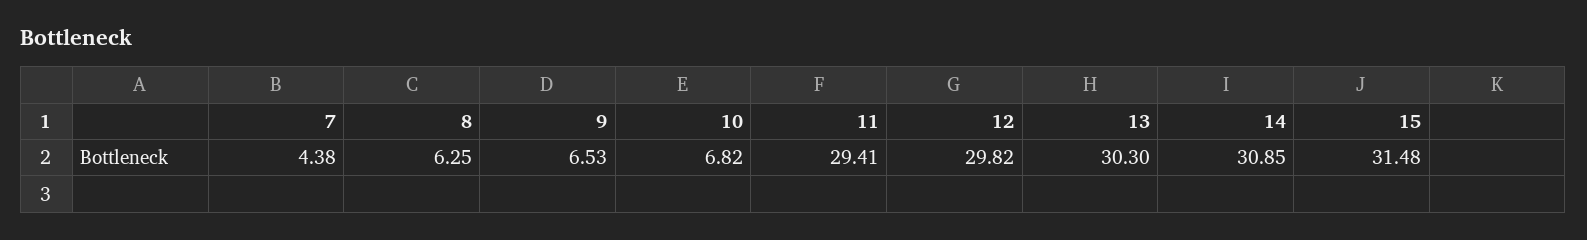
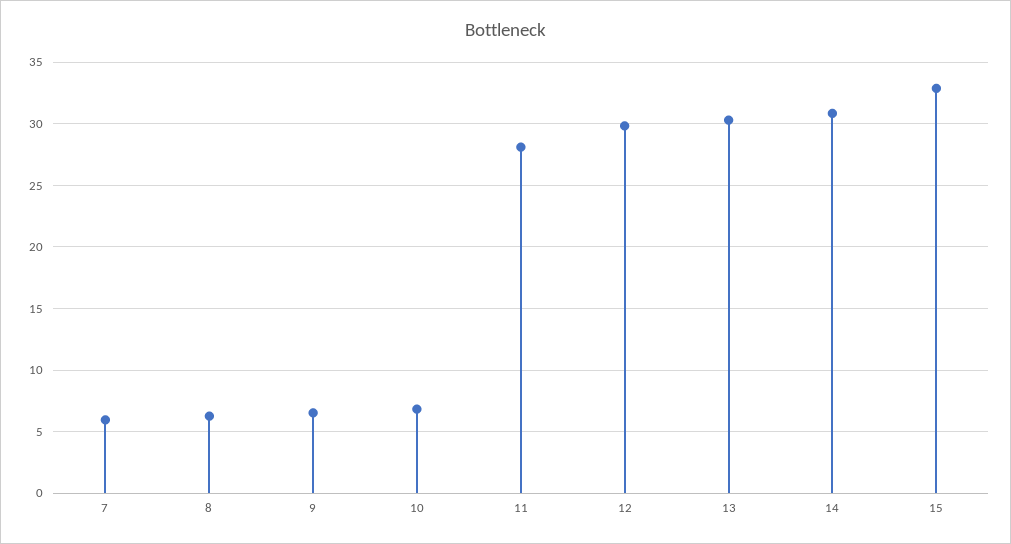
7: 4.38 -> 6
11: 29.41 -> 28
15: 31.48 -> 33

